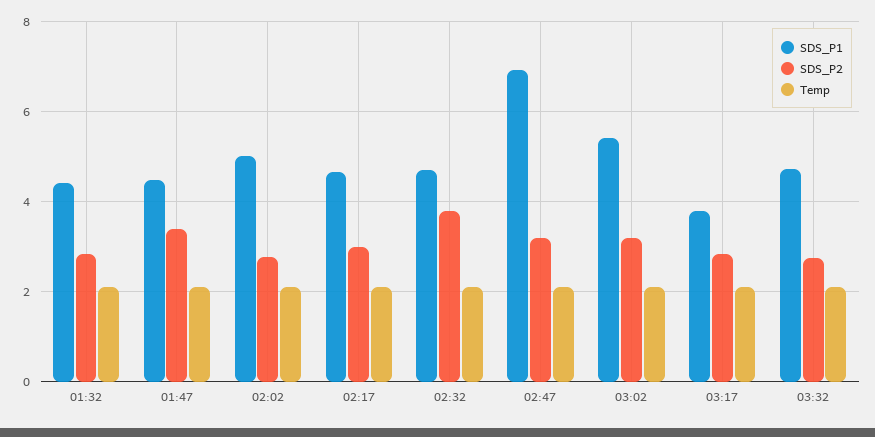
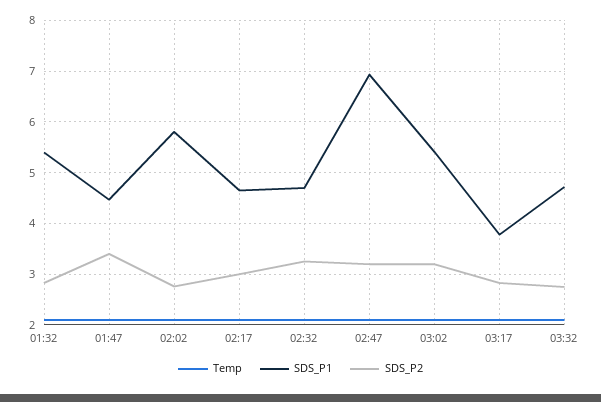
SDS_P1, 01:32: 4.4 -> 5.4
SDS_P1, 02:02: 5 -> 5.8
SDS_P2, 02:32: 3.8 -> 3.2

